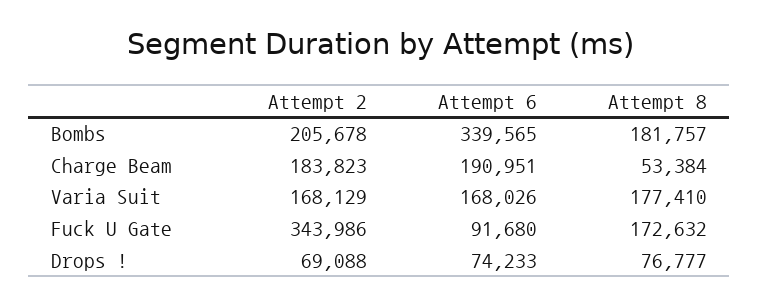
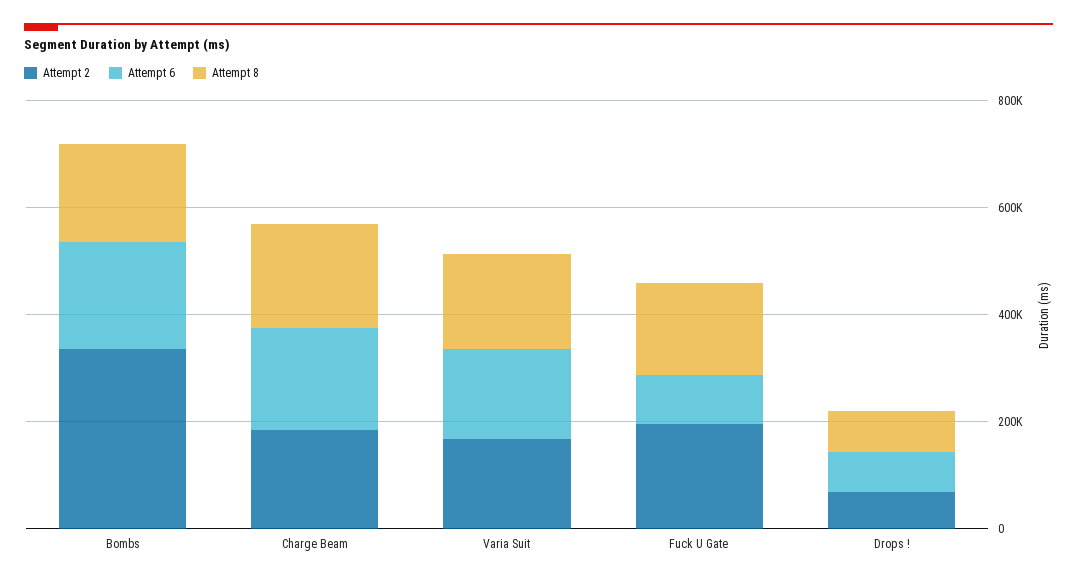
Attempt 2, Bombs: 205678 -> 350000
Attempt 6, Bombs: 339565 -> 200000
Attempt 8, Charge Beam: 53384 -> 200000
Attempt 2, Fuck U Gate: 343986 -> 200000

